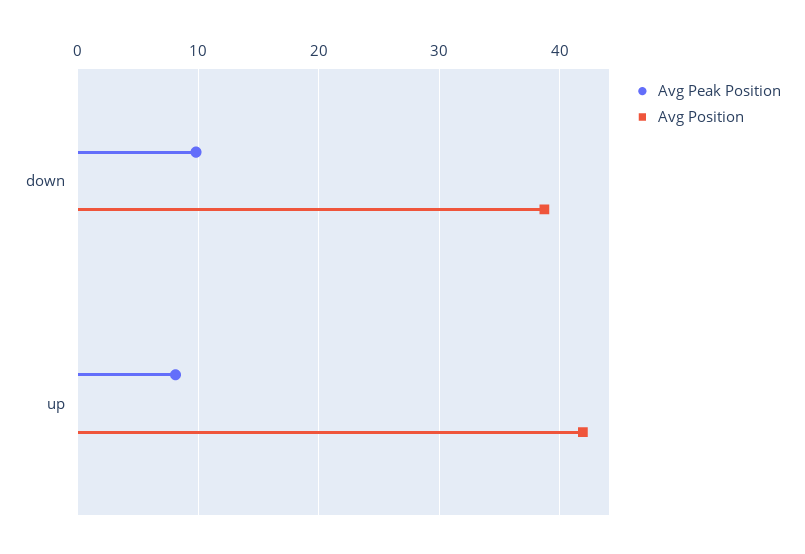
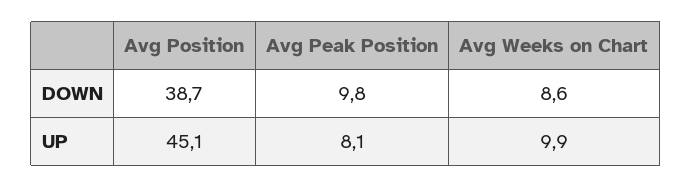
Avg Position, up: 42 -> 45.1
Avg Weeks on Chart, down: none -> 8.6
Avg Weeks on Chart, up: none -> 9.9

